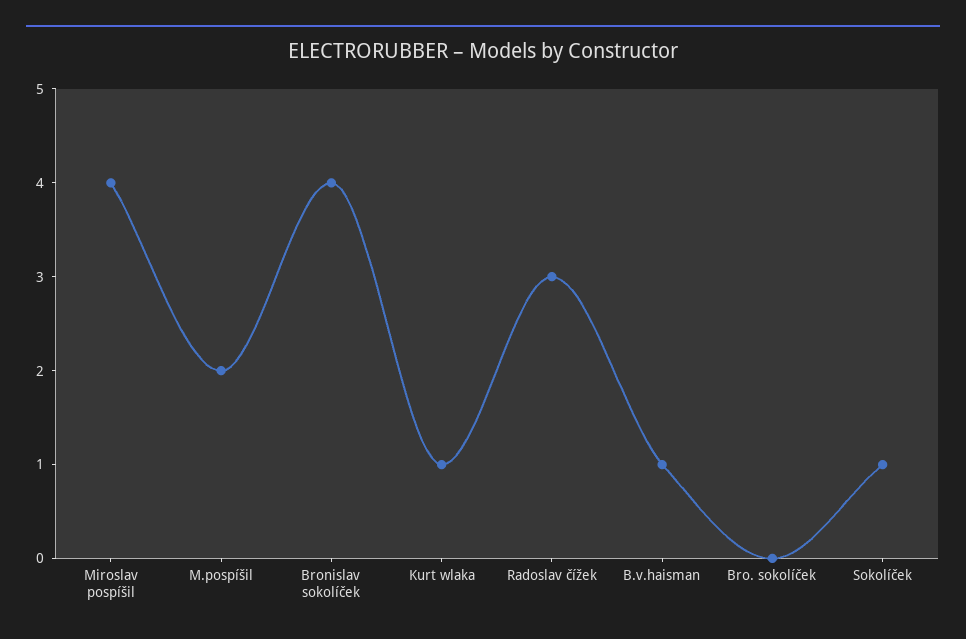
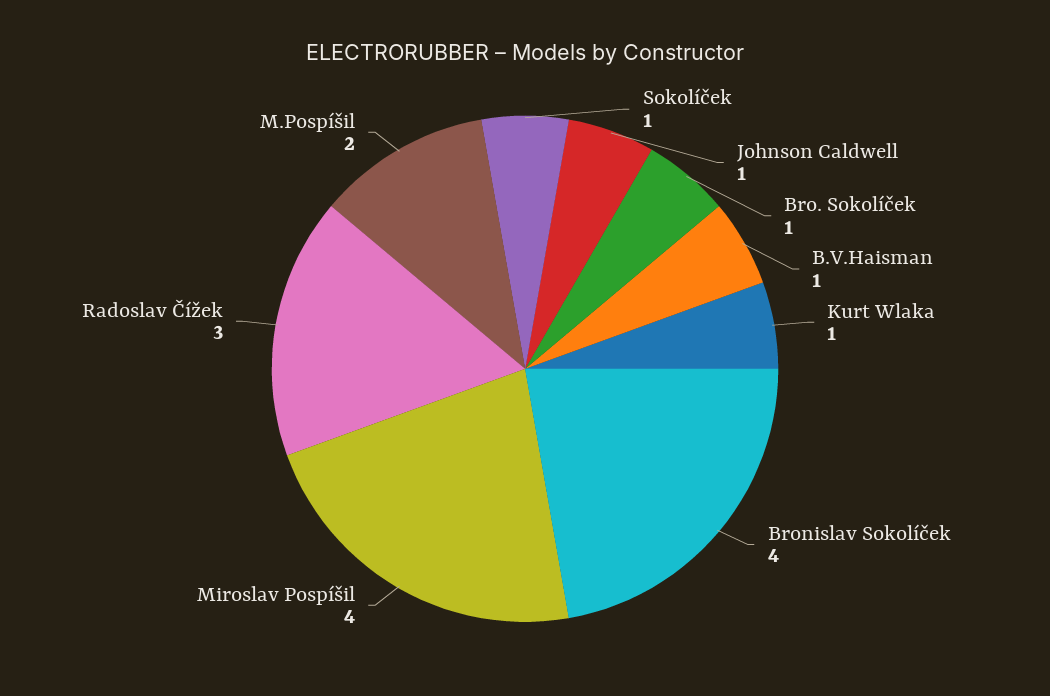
Bro. sokolíček: 0 -> 1
Johnson Caldwell: none -> 1

